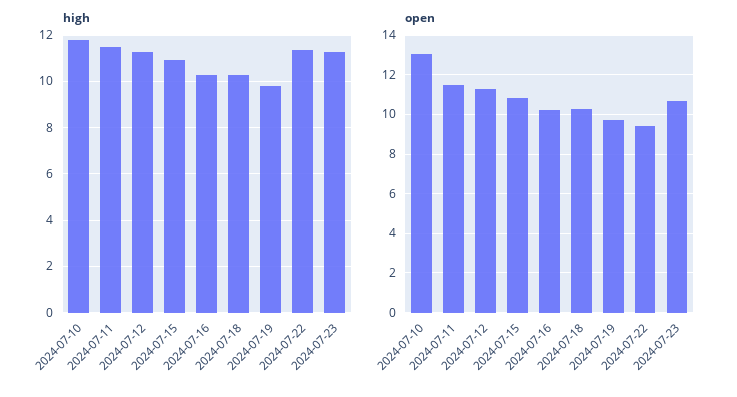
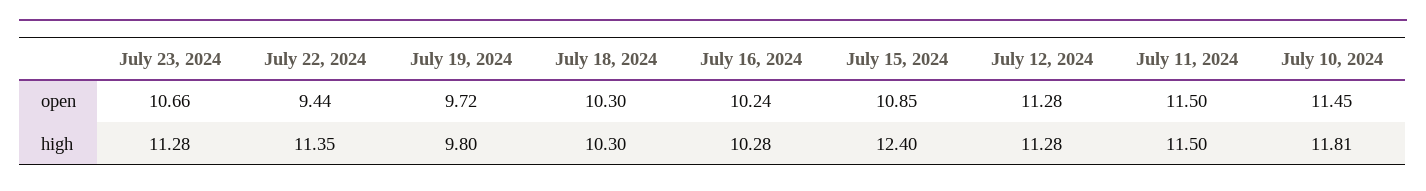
high, 2024-07-15: 11 -> 12.4
open, 2024-07-10: 13 -> 11.45

